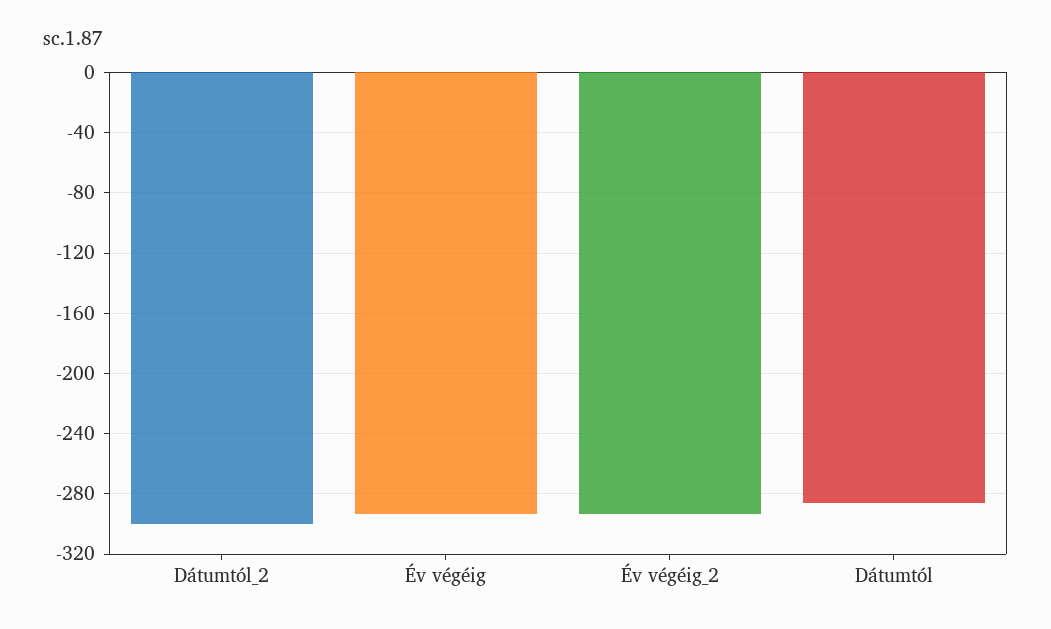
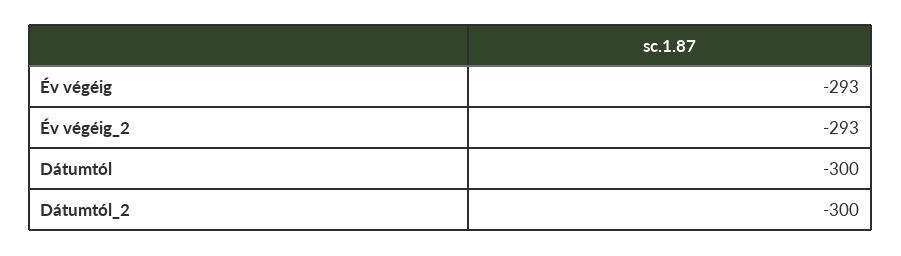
Dátumtól: -285 -> -300

